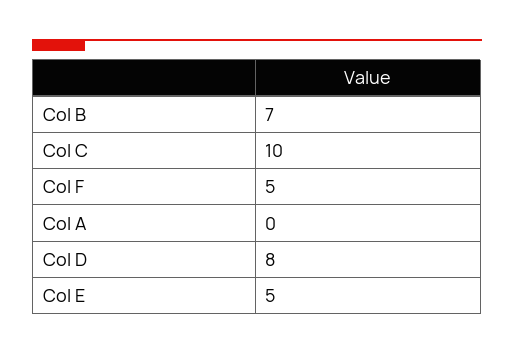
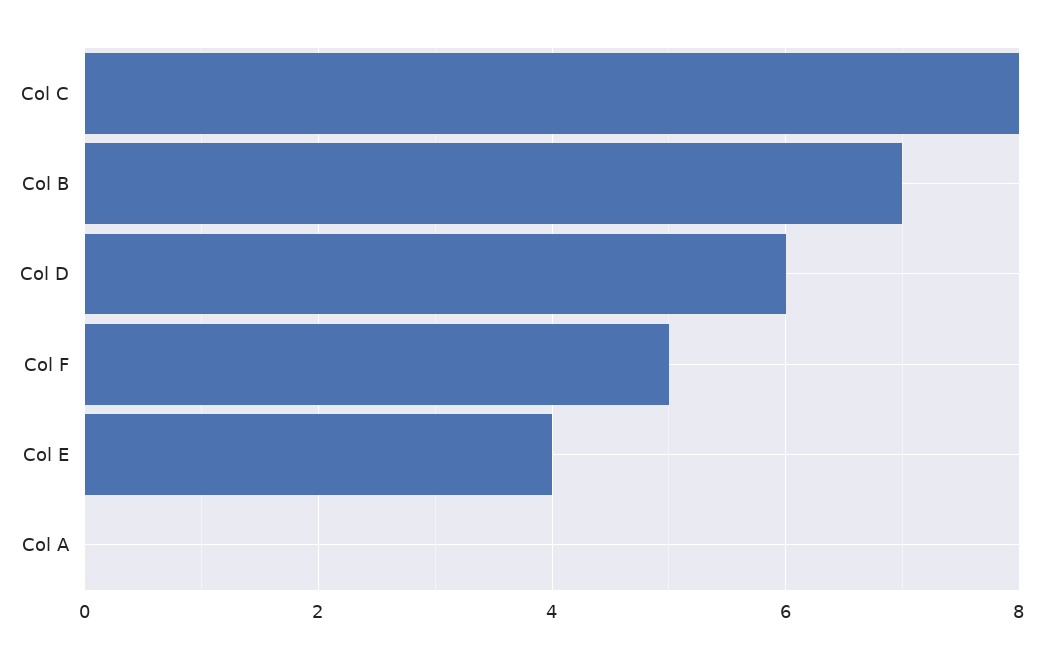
Col C: 10 -> 8
Col D: 8 -> 6
Col E: 5 -> 4

